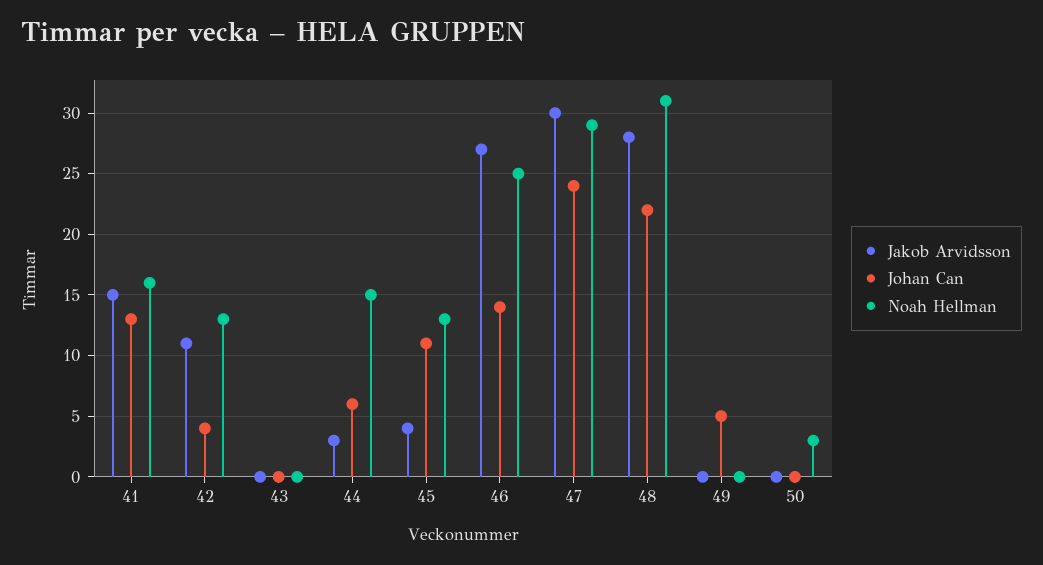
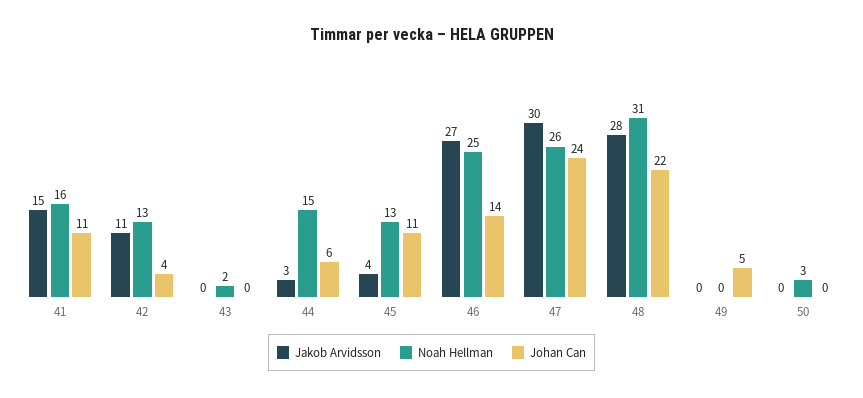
Johan Can, 41: 13 -> 11
Noah Hellman, 43: 0 -> 2
Noah Hellman, 47: 29 -> 26

